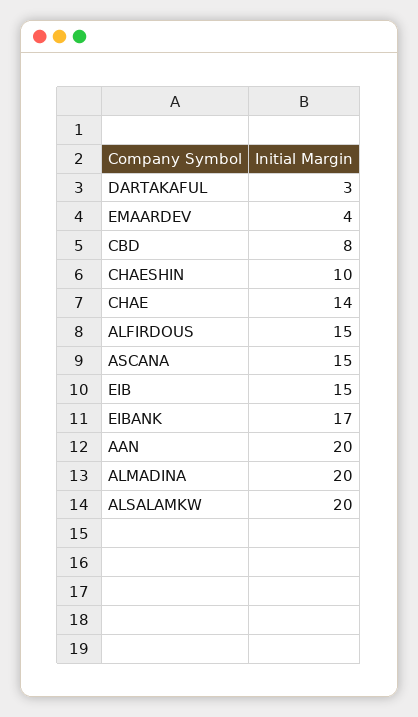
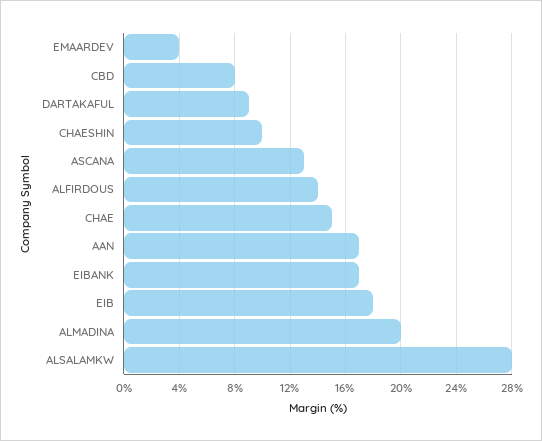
DARTAKAFUL: 3 -> 9
CHAE: 14 -> 15
ALFIRDOUS: 15 -> 14
ASCANA: 15 -> 13
EIB: 15 -> 18
AAN: 20 -> 17
ALSALAMKW: 20 -> 28

